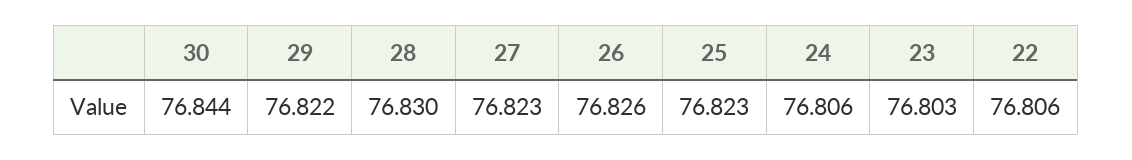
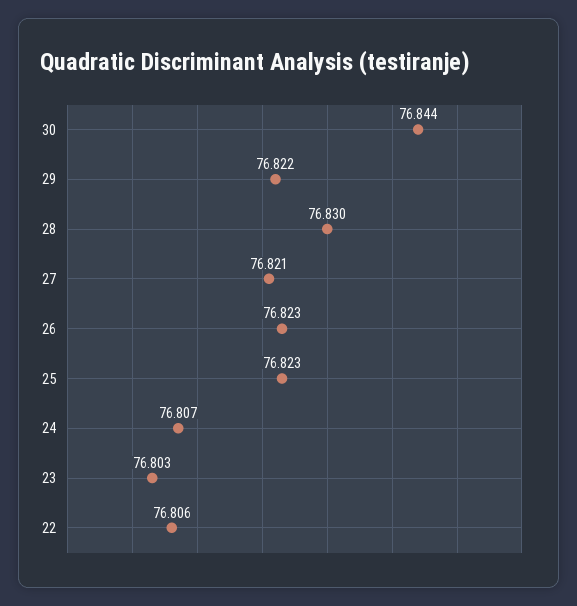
27: 76.823 -> 76.821
26: 76.826 -> 76.823
24: 76.806 -> 76.807

